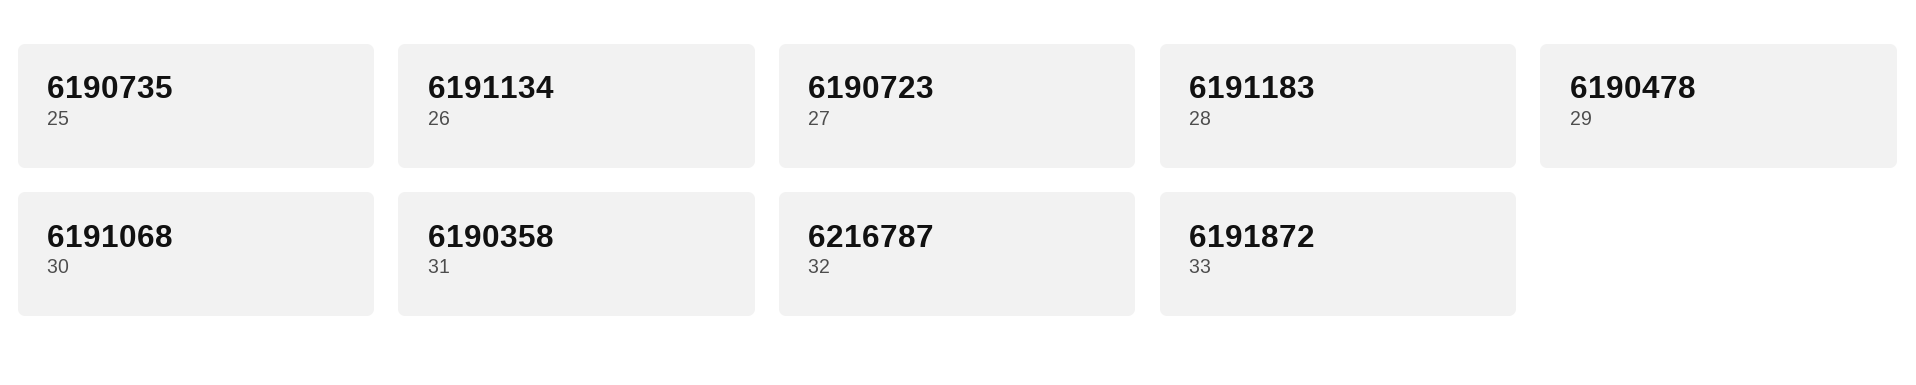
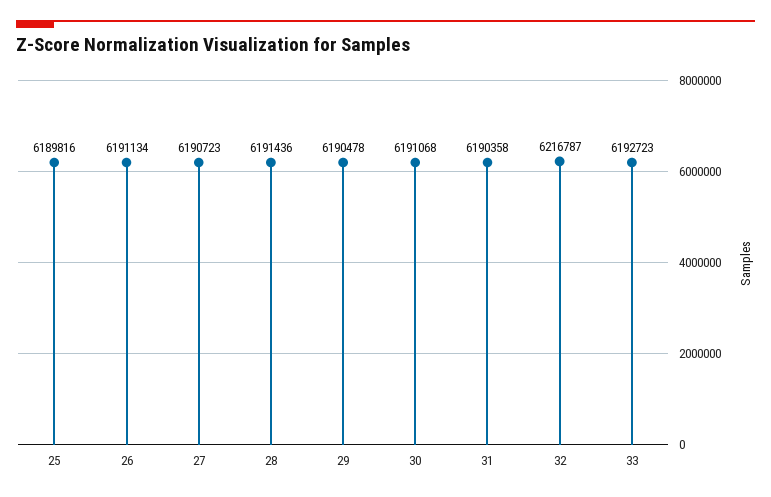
25: 6190735 -> 6189816
28: 6191183 -> 6191436
33: 6191872 -> 6192723

